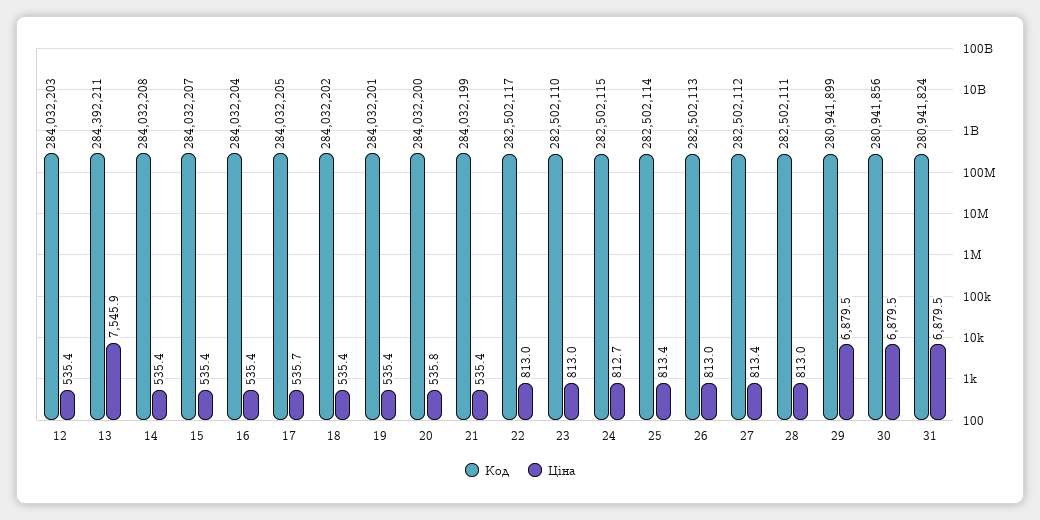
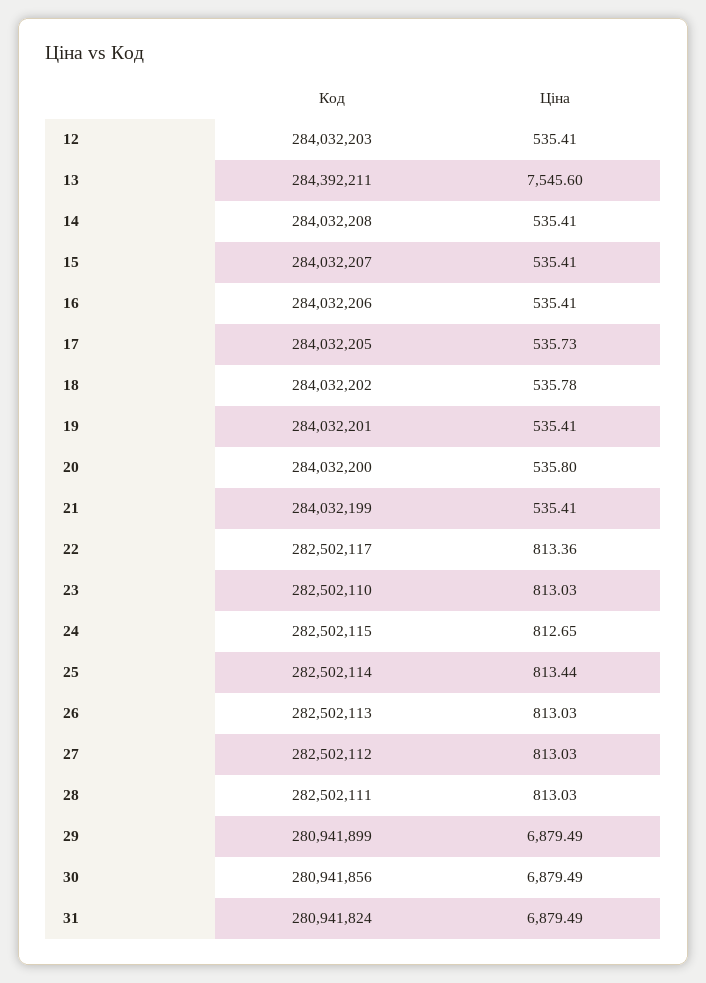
Ціна, 13: 7545.9 -> 7545.6
Код, 16: 284032204 -> 284032206
Ціна, 18: 535.4 -> 535.78
Ціна, 22: 813 -> 813.36
Ціна, 27: 813.4 -> 813.03

